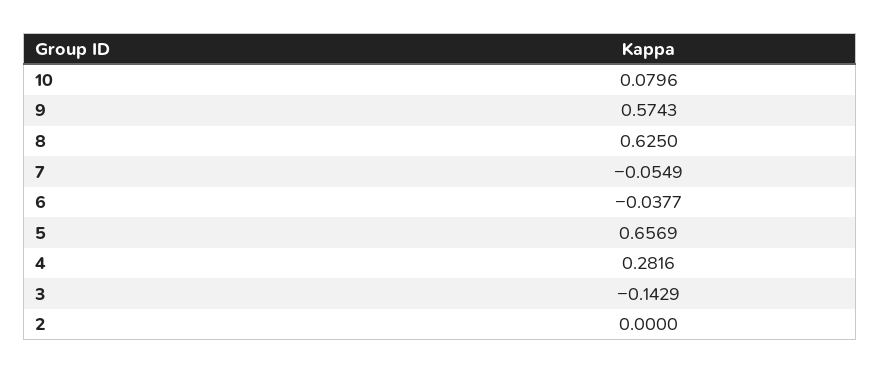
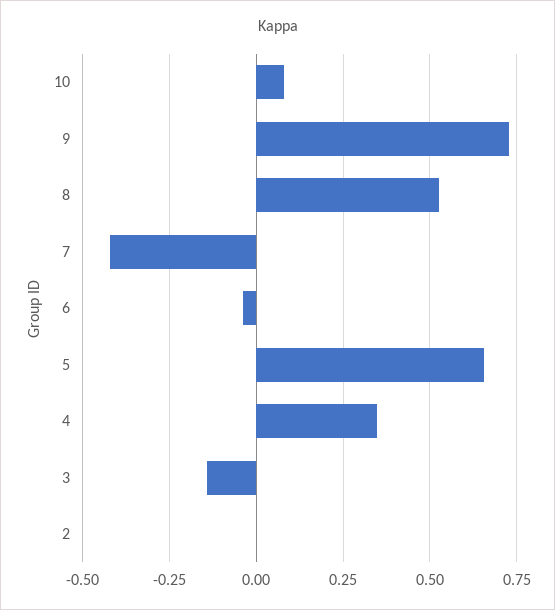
9: 0.5743 -> 0.725
8: 0.625 -> 0.525
7: -0.0549 -> -0.425
4: 0.2816 -> 0.35

